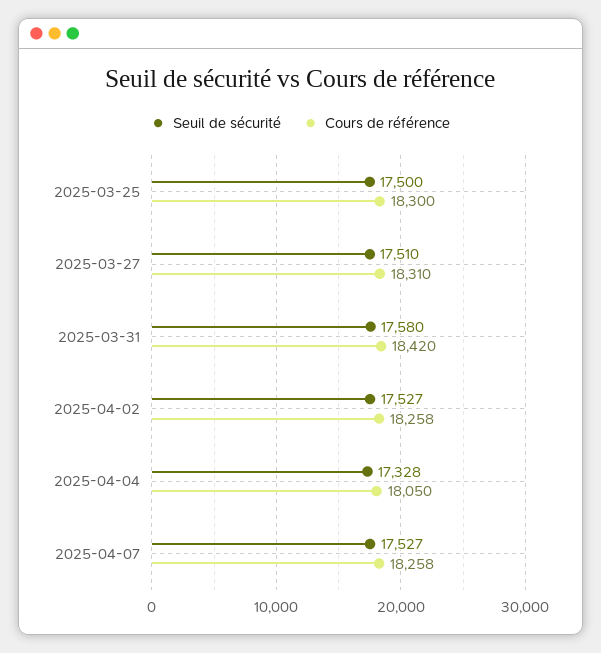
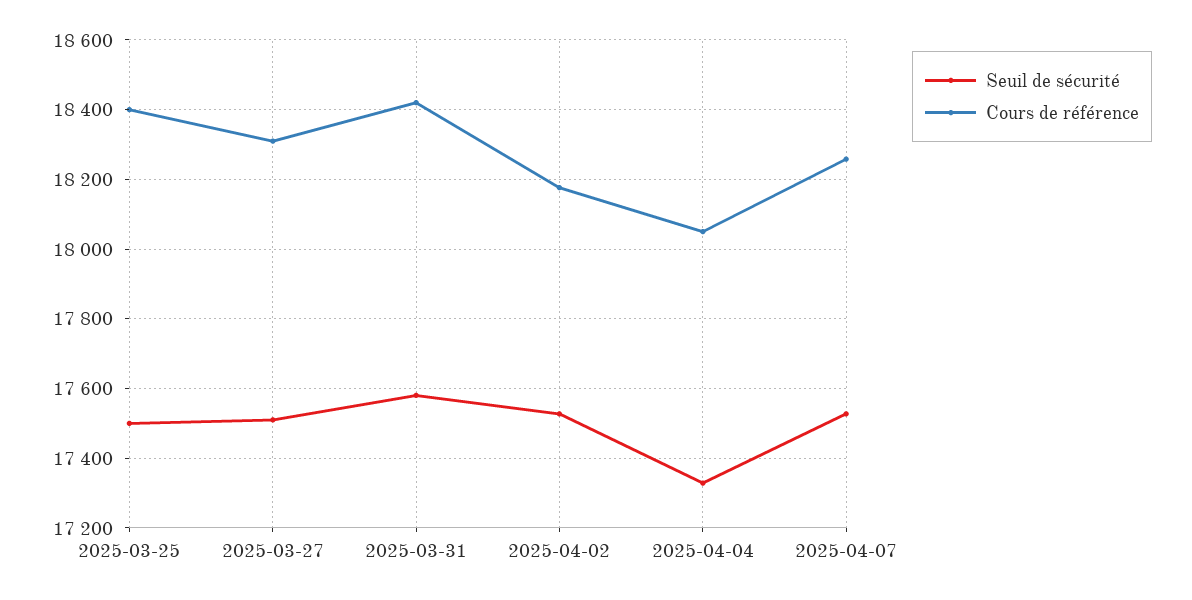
Cours de référence, 2025-03-25: 18300 -> 18400
Cours de référence, 2025-04-02: 18258 -> 18180

